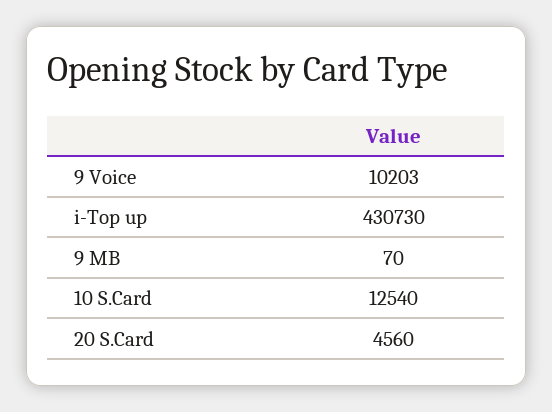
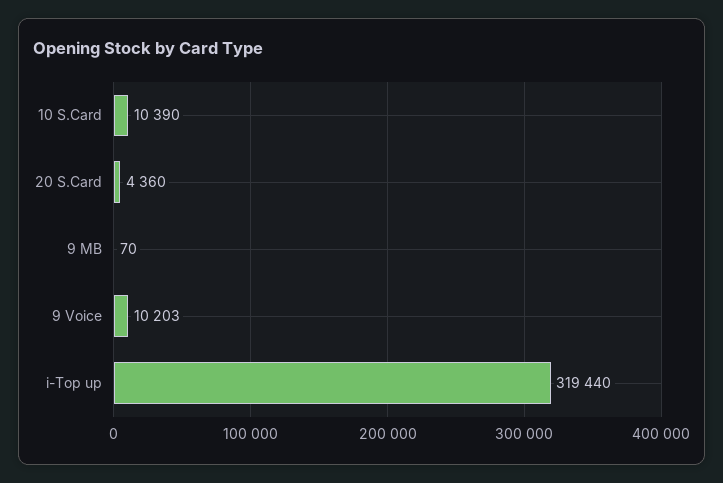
i-Top up: 430730 -> 319440
10 S.Card: 12540 -> 10390
20 S.Card: 4560 -> 4360

